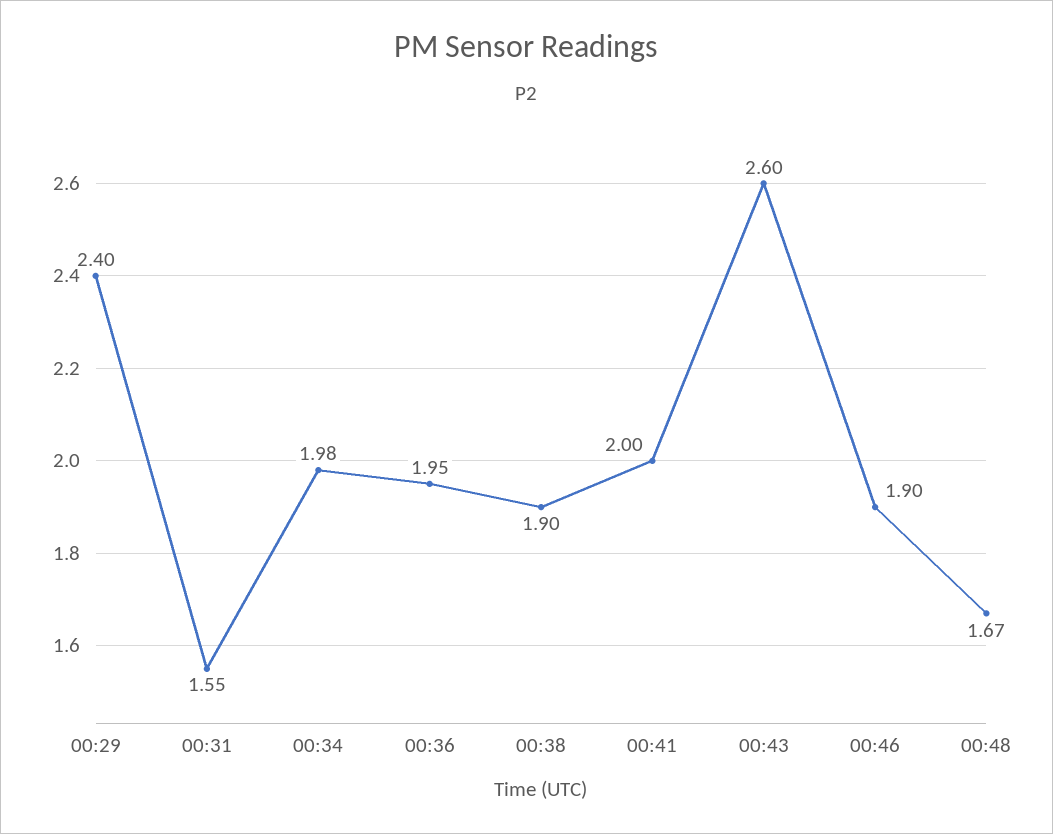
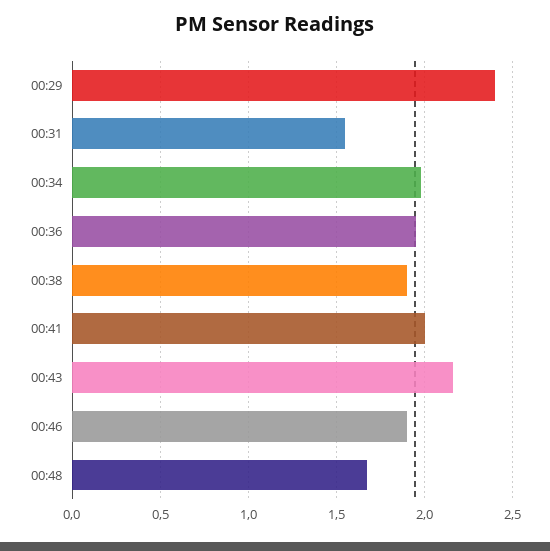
00:43: 2.6 -> 2.15

